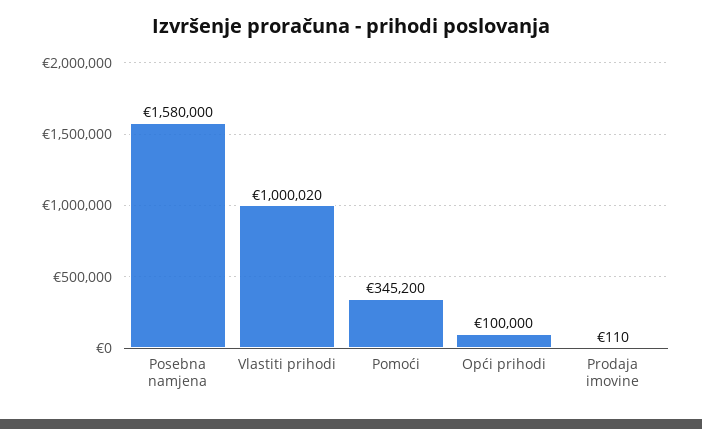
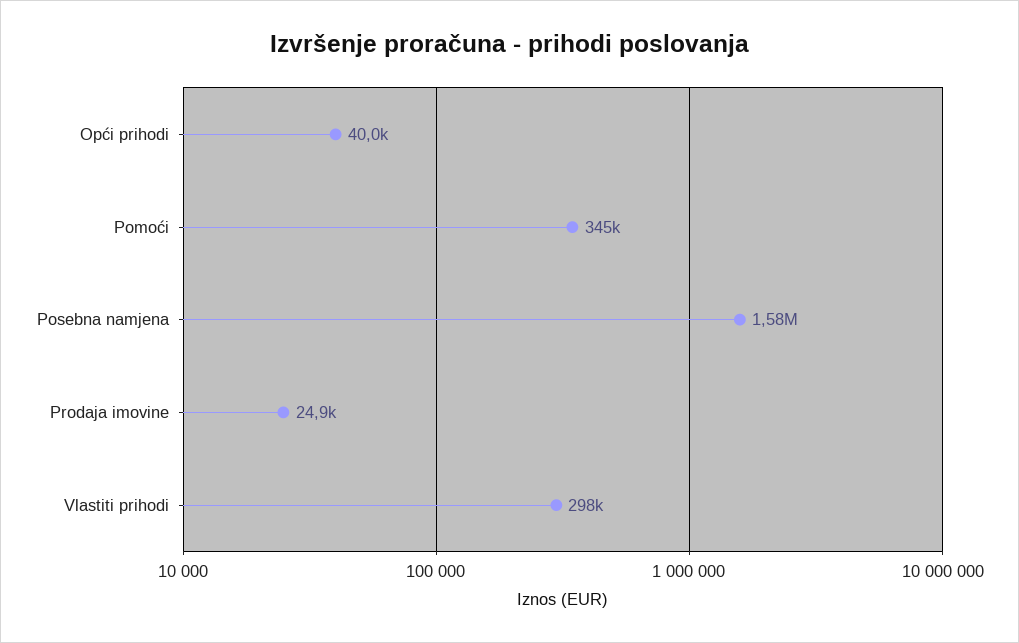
Vlastiti prihodi: 1000020 -> 298000
Opći prihodi: 100000 -> 40000
Prodaja imovine: 110 -> 24900

